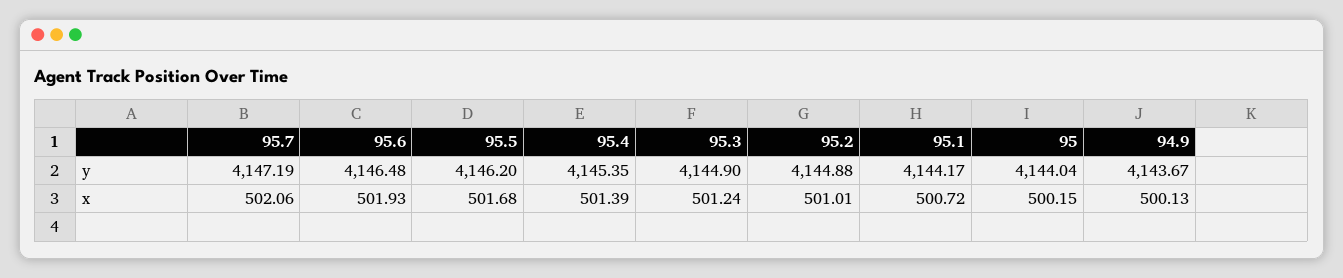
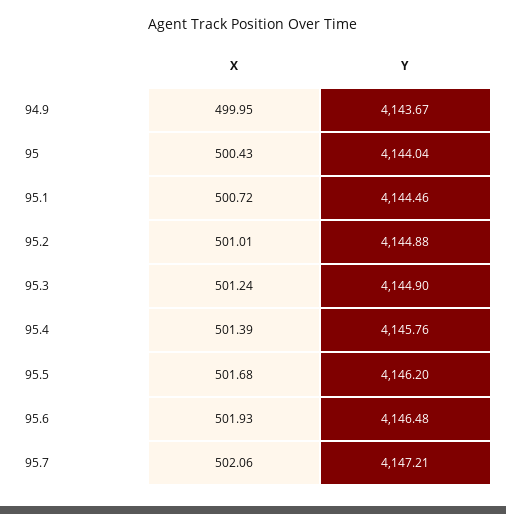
95.7, y: 4147.19 -> 4147.21
95.4, y: 4145.35 -> 4145.76
95.1, y: 4144.17 -> 4144.46
95, x: 500.15 -> 500.43
94.9, x: 500.13 -> 499.95

